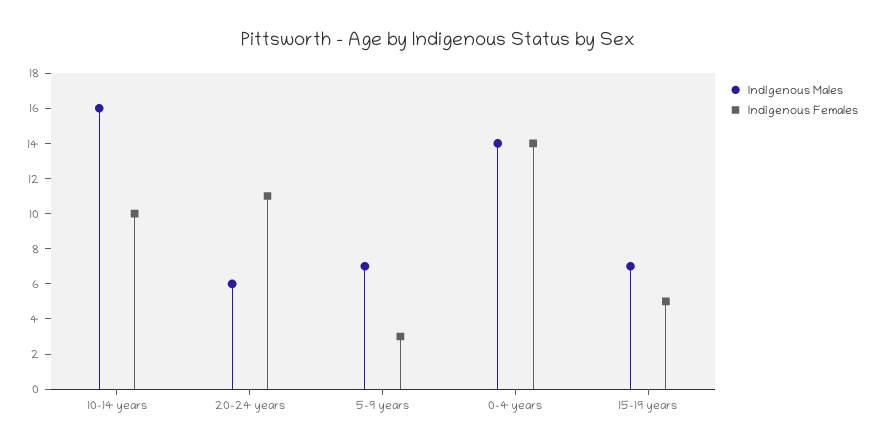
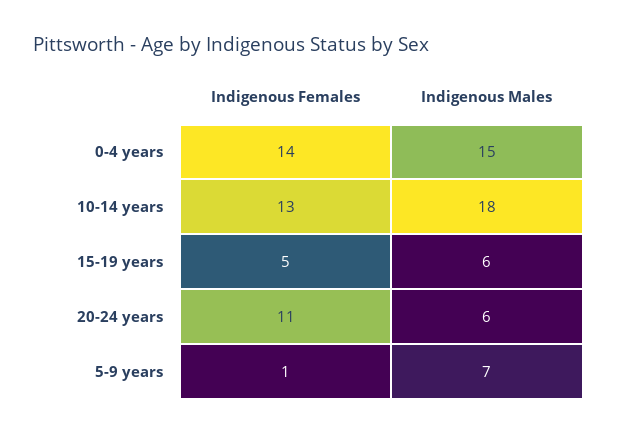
Indigenous Males, 10-14 years: 16 -> 18
Indigenous Females, 10-14 years: 10 -> 13
Indigenous Females, 5-9 years: 3 -> 1
Indigenous Males, 0-4 years: 14 -> 15
Indigenous Males, 15-19 years: 7 -> 6

